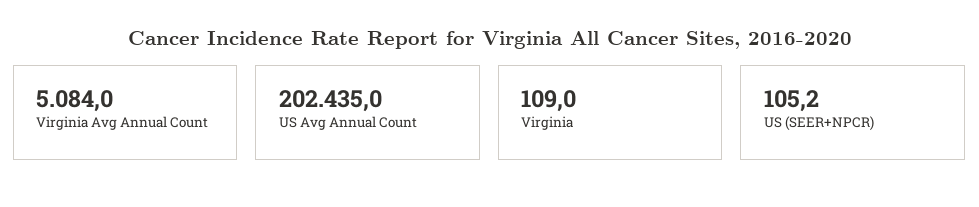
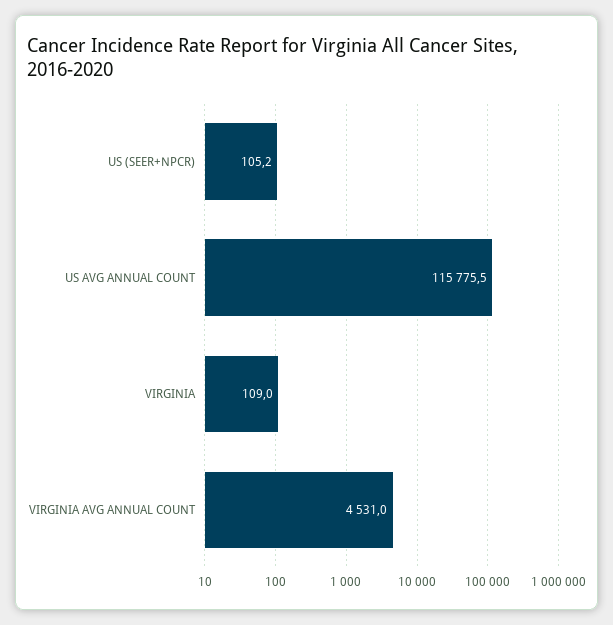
Virginia Avg Annual Count: 5084 -> 4531
US Avg Annual Count: 202435 -> 115775.5

